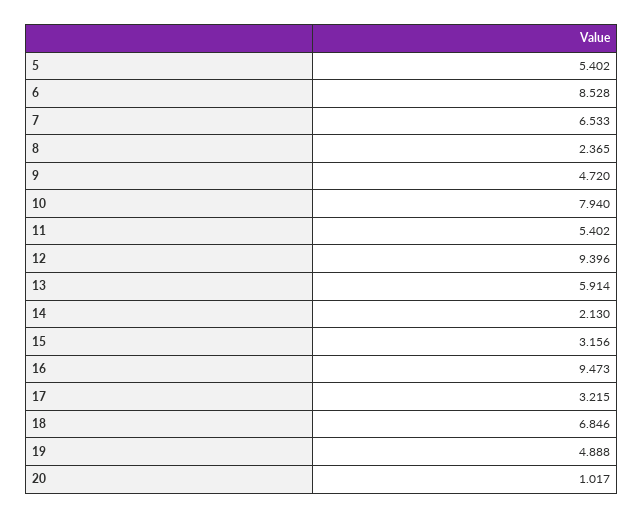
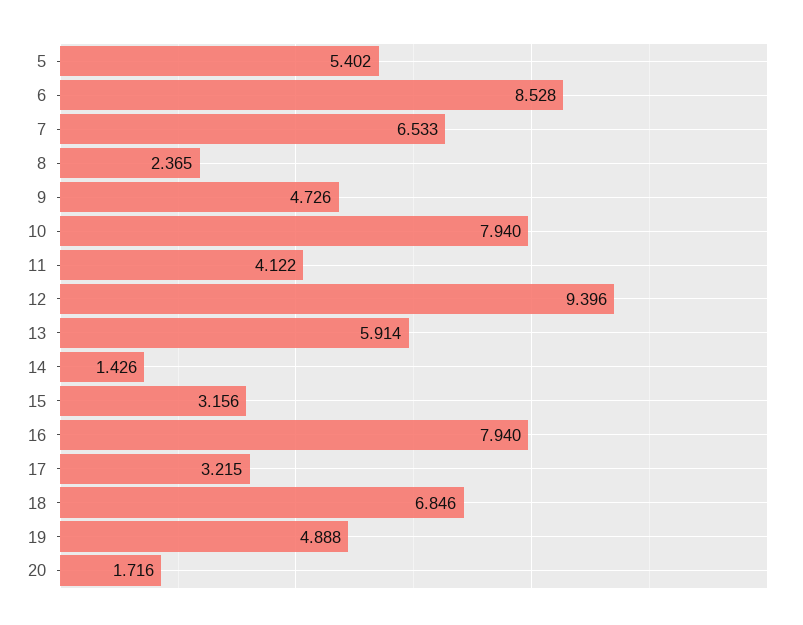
9: 4.72 -> 4.726
11: 5.402 -> 4.122
14: 2.13 -> 1.426
16: 9.473 -> 7.94
20: 1.017 -> 1.716

